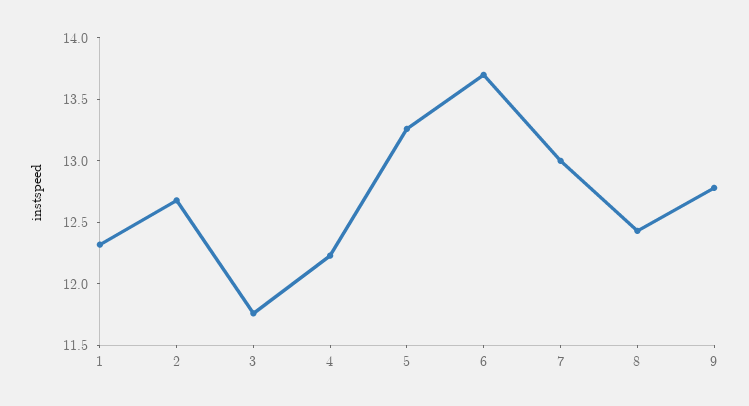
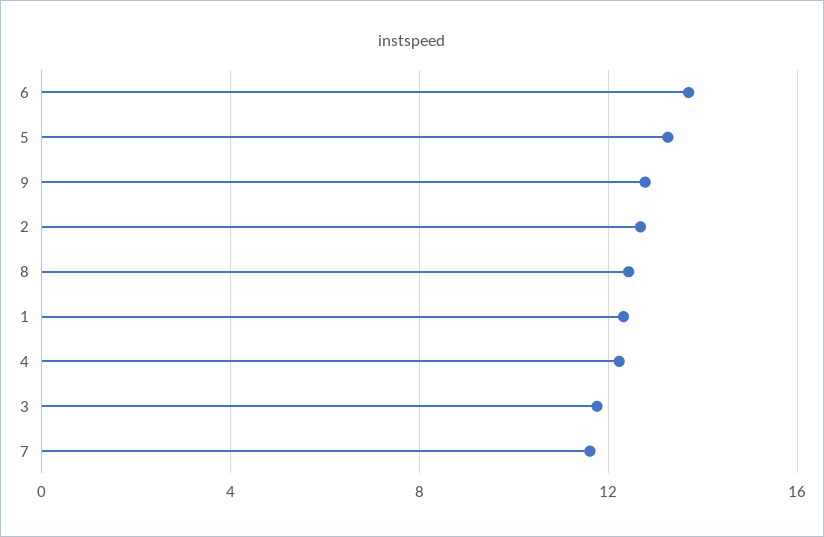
7: 13 -> 11.5

